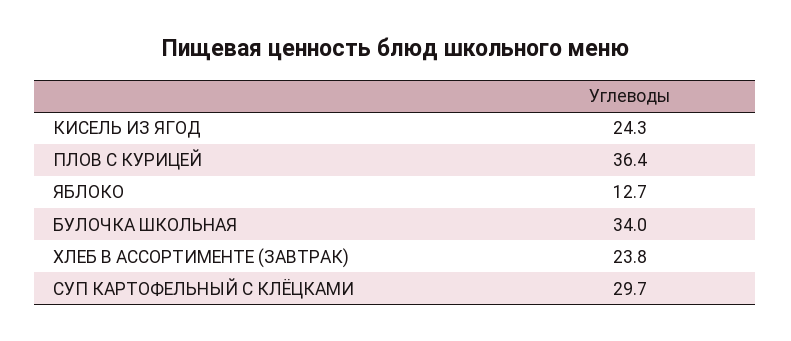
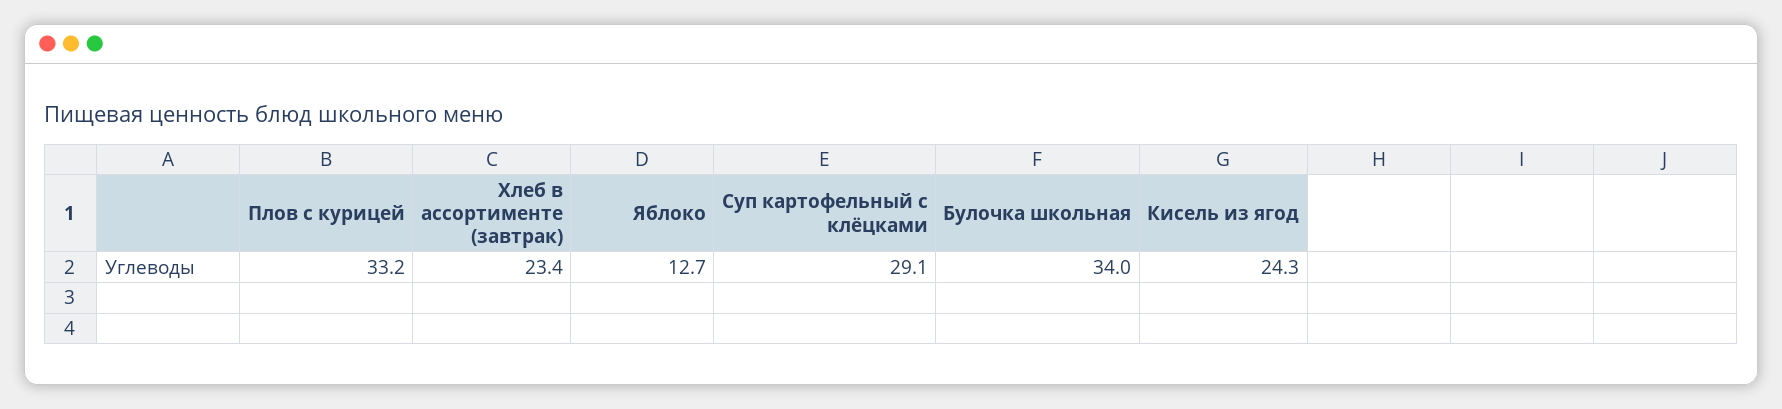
ПЛОВ С КУРИЦЕЙ: 36.4 -> 33.2
ХЛЕБ В АССОРТИМЕНТЕ (ЗАВТРАК): 23.8 -> 23.4
СУП КАРТОФЕЛЬНЫЙ С КЛЁЦКАМИ: 29.7 -> 29.1

